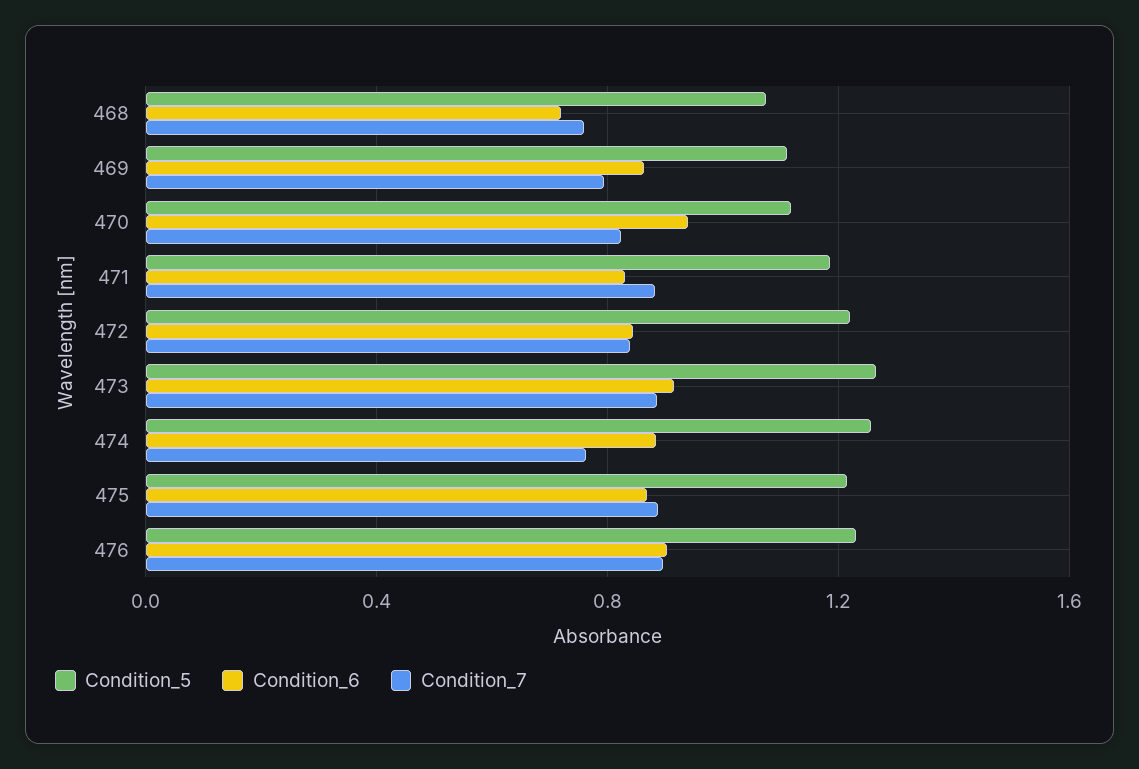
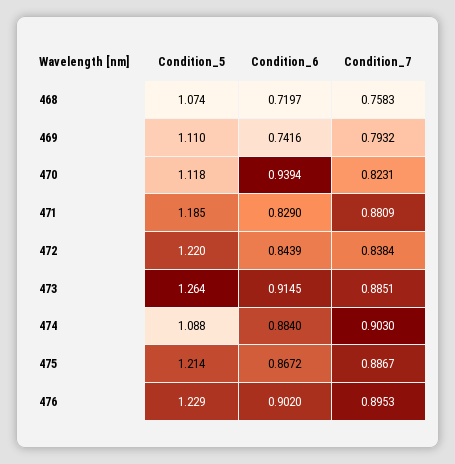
Condition_6, 469: 0.85 -> 0.7416
Condition_5, 474: 1.25 -> 1.088
Condition_7, 474: 0.75 -> 0.903

